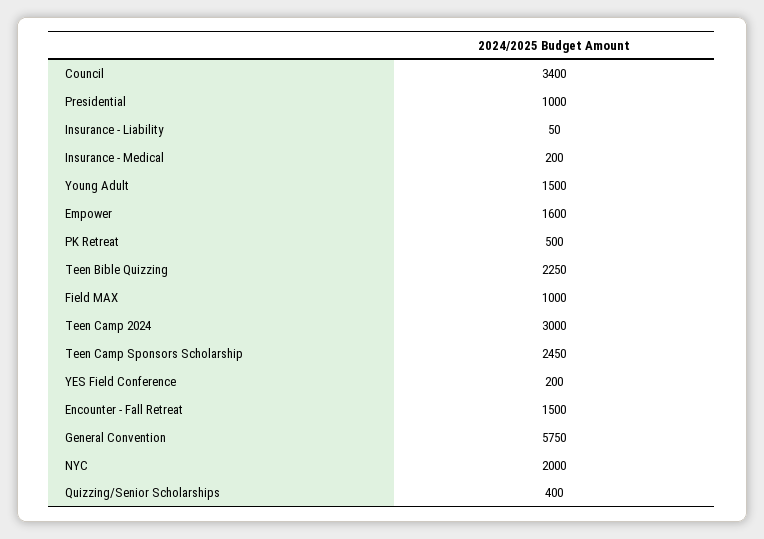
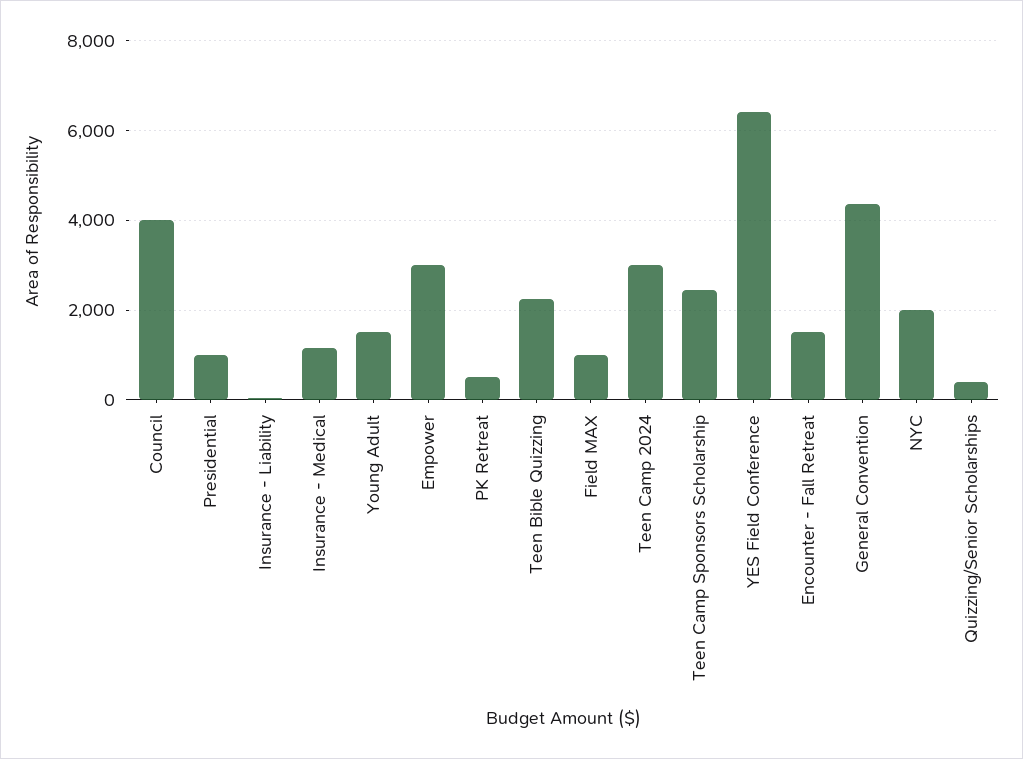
Council: 3400 -> 4000
Insurance - Medical: 200 -> 1200
Empower: 1600 -> 3000
YES Field Conference: 200 -> 6400
General Convention: 5750 -> 4400

